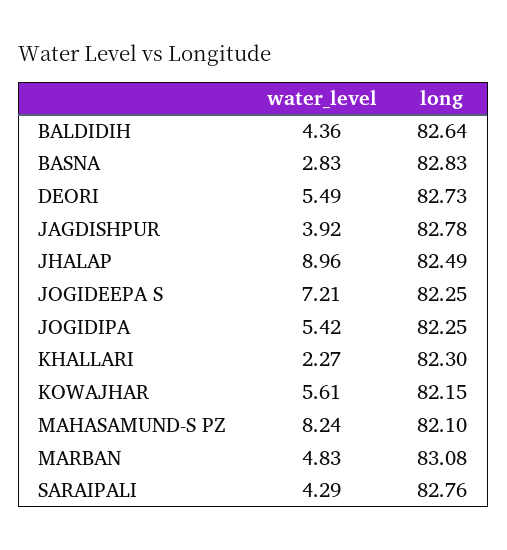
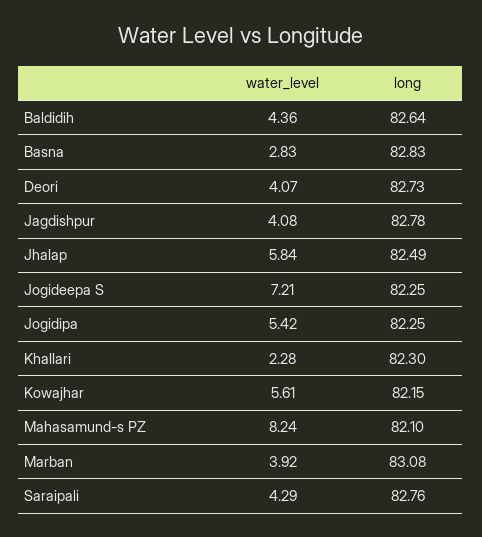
water_level, DEORI: 5.49 -> 4.07
water_level, JAGDISHPUR: 3.92 -> 4.08
water_level, JHALAP: 8.96 -> 5.84
water_level, KHALLARI: 2.27 -> 2.28
water_level, MARBAN: 4.83 -> 3.92

